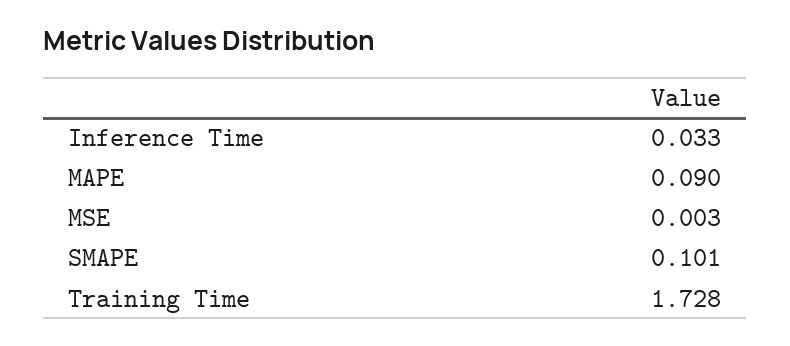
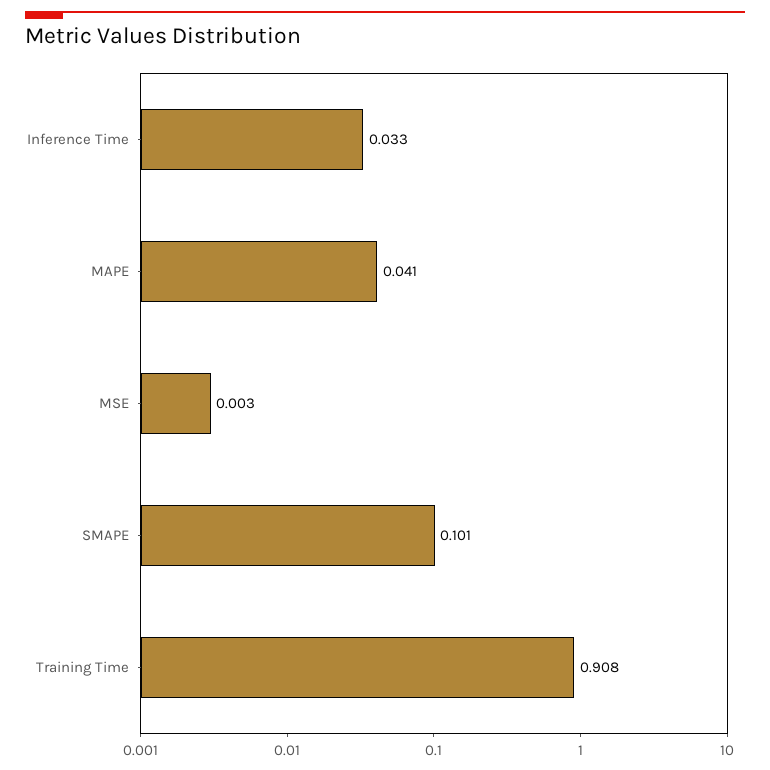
MAPE: 0.09 -> 0.041
Training Time: 1.728 -> 0.908

